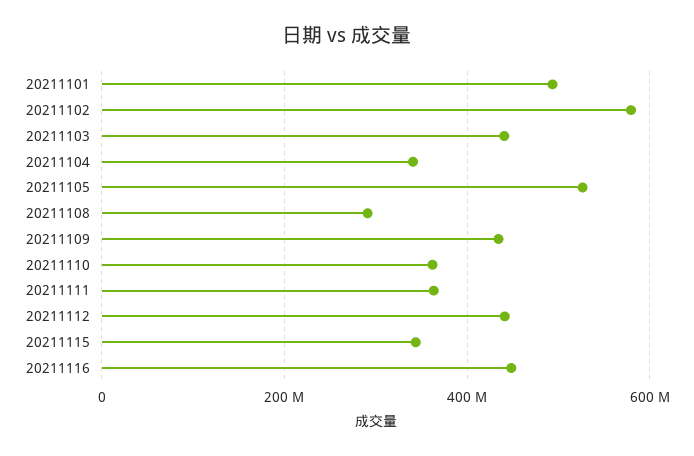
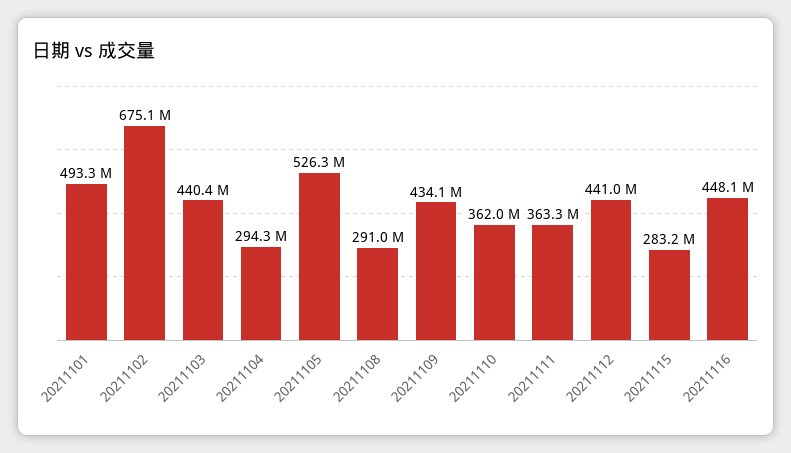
20211102: 580000000 -> 675100000
20211104: 340000000 -> 294300000
20211115: 340000000 -> 283200000

